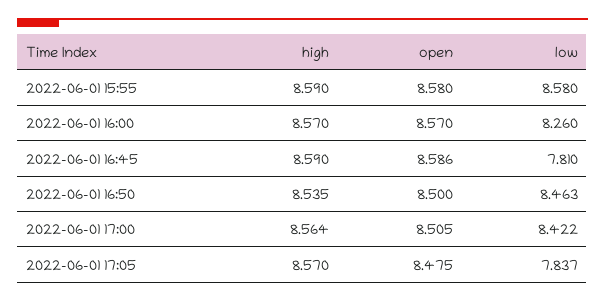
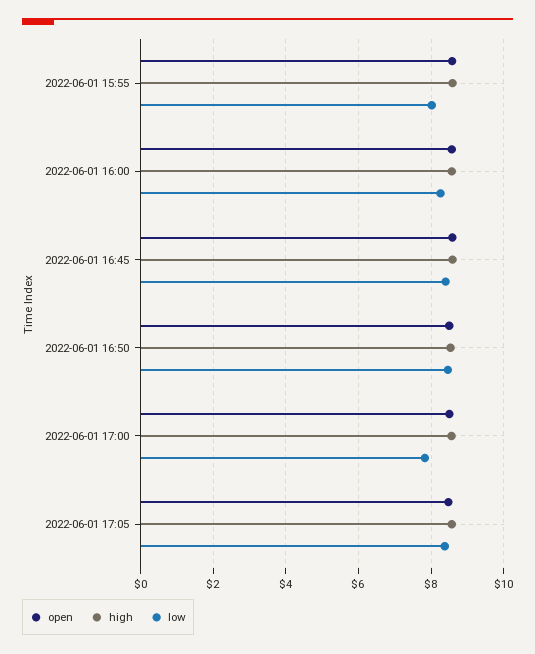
low, 2022-06-01 15:55: 8.58 -> 8
low, 2022-06-01 16:45: 7.81 -> 8.4
low, 2022-06-01 17:00: 8.422 -> 7.8
low, 2022-06-01 17:05: 7.837 -> 8.4

